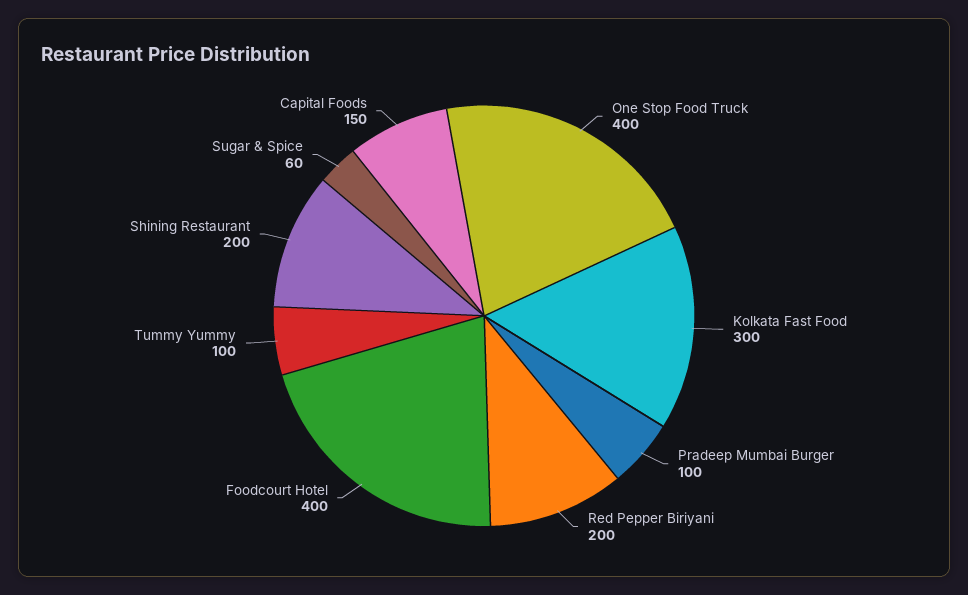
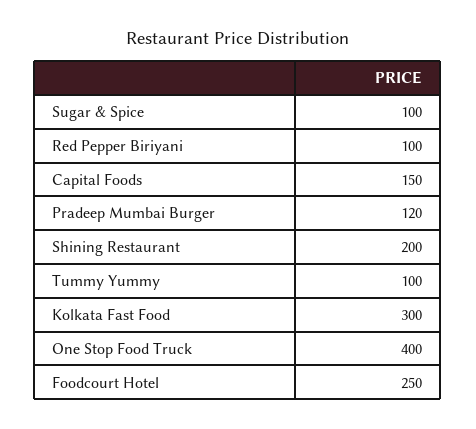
Pradeep Mumbai Burger: 100 -> 120
Red Pepper Biriyani: 200 -> 100
Foodcourt Hotel: 400 -> 250
Sugar & Spice: 60 -> 100

